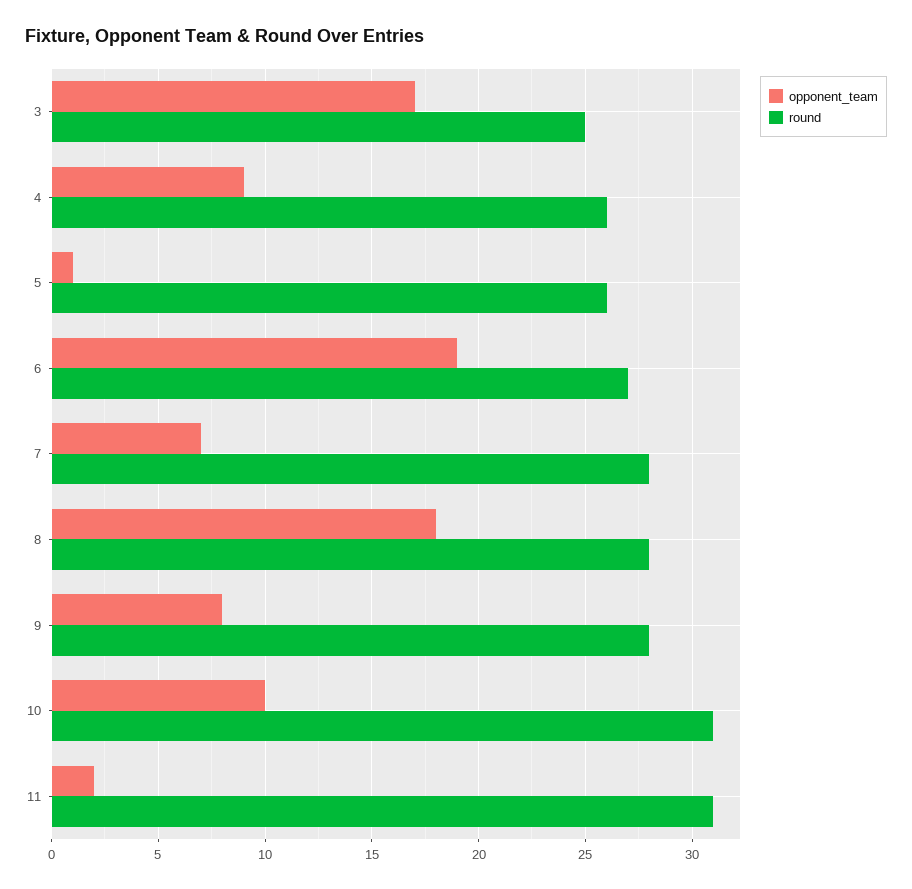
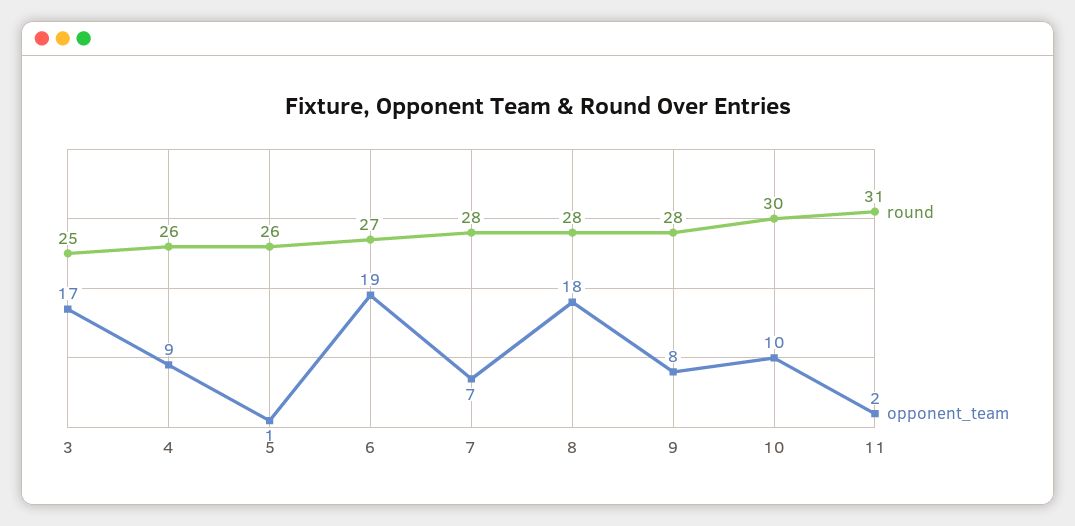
round, 10: 31 -> 30

